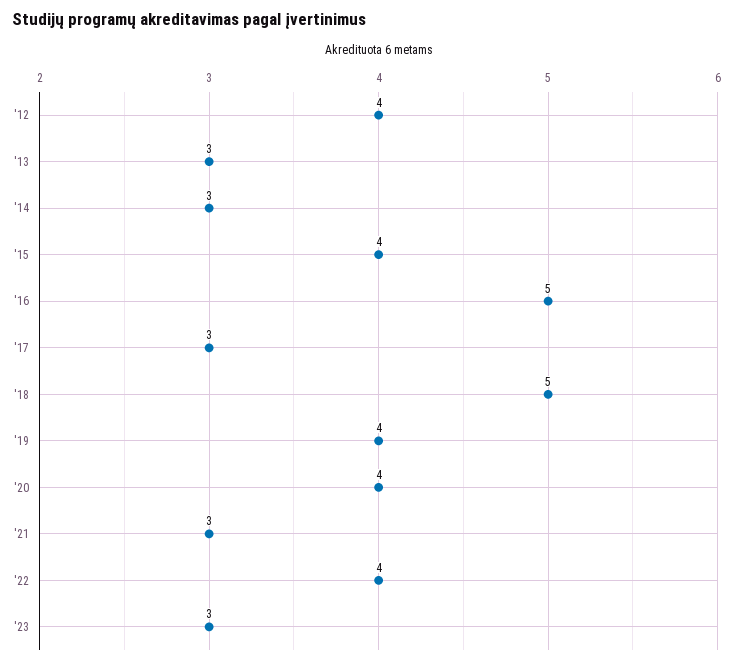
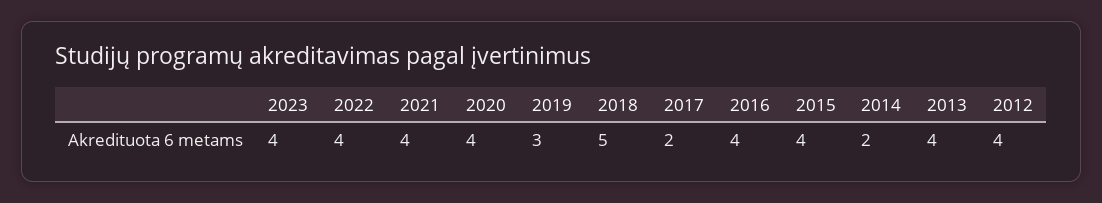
'13: 3 -> 4
'14: 3 -> 2
'16: 5 -> 4
'17: 3 -> 2
'19: 4 -> 3
'21: 3 -> 4
'23: 3 -> 4

